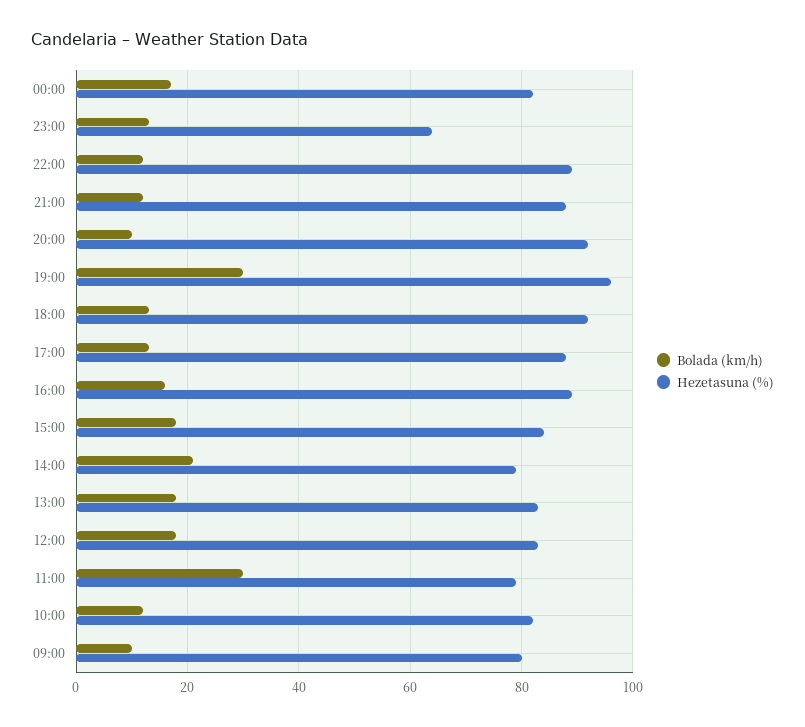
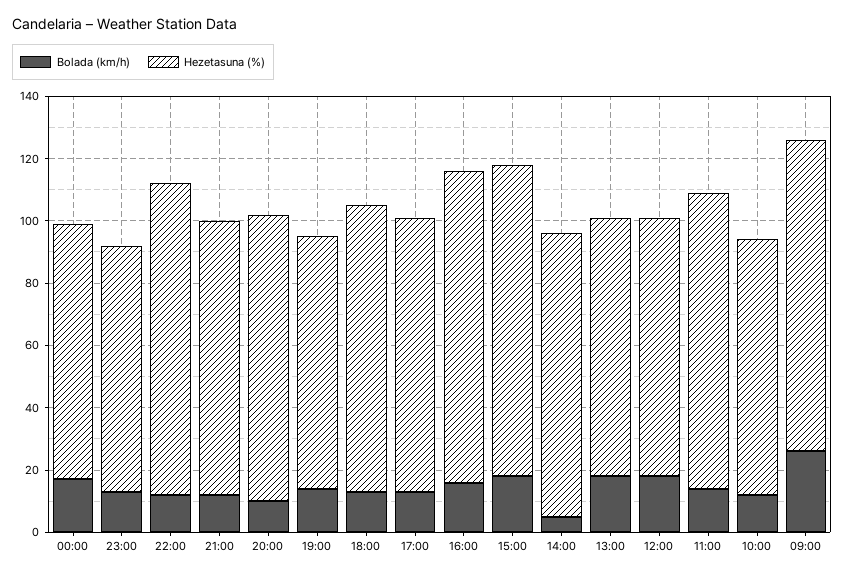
Hezetasuna (%), 23:00: 65 -> 80
Hezetasuna (%), 22:00: 90 -> 100
Bolada (km/h), 19:00: 30 -> 15
Hezetasuna (%), 19:00: 95 -> 80
Hezetasuna (%), 16:00: 90 -> 100
Hezetasuna (%), 15:00: 85 -> 100
Bolada (km/h), 14:00: 20 -> 5
Hezetasuna (%), 14:00: 80 -> 90
Bolada (km/h), 11:00: 30 -> 15
Hezetasuna (%), 11:00: 80 -> 95
Bolada (km/h), 09:00: 10 -> 25
Hezetasuna (%), 09:00: 80 -> 100

